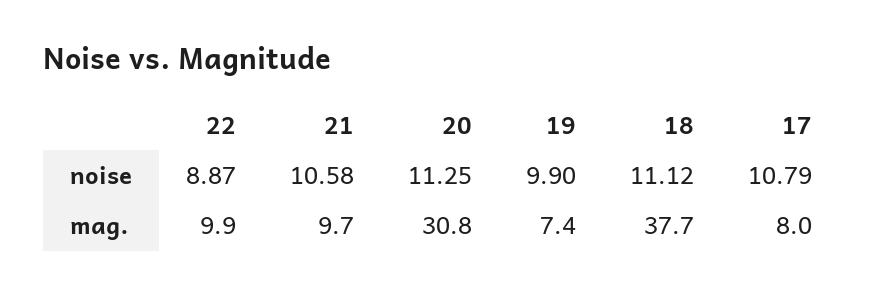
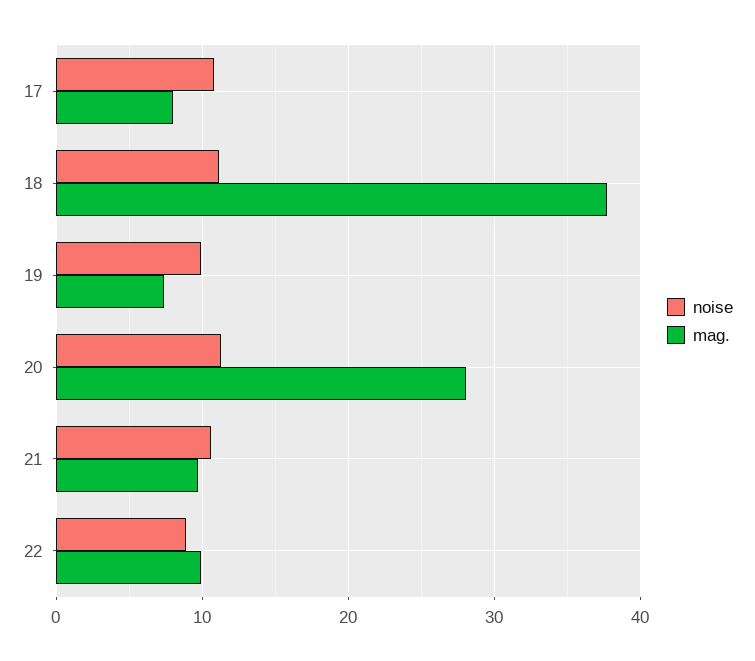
mag., 20: 30.8 -> 28

